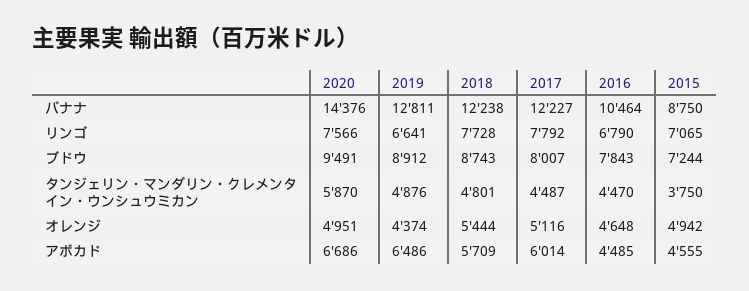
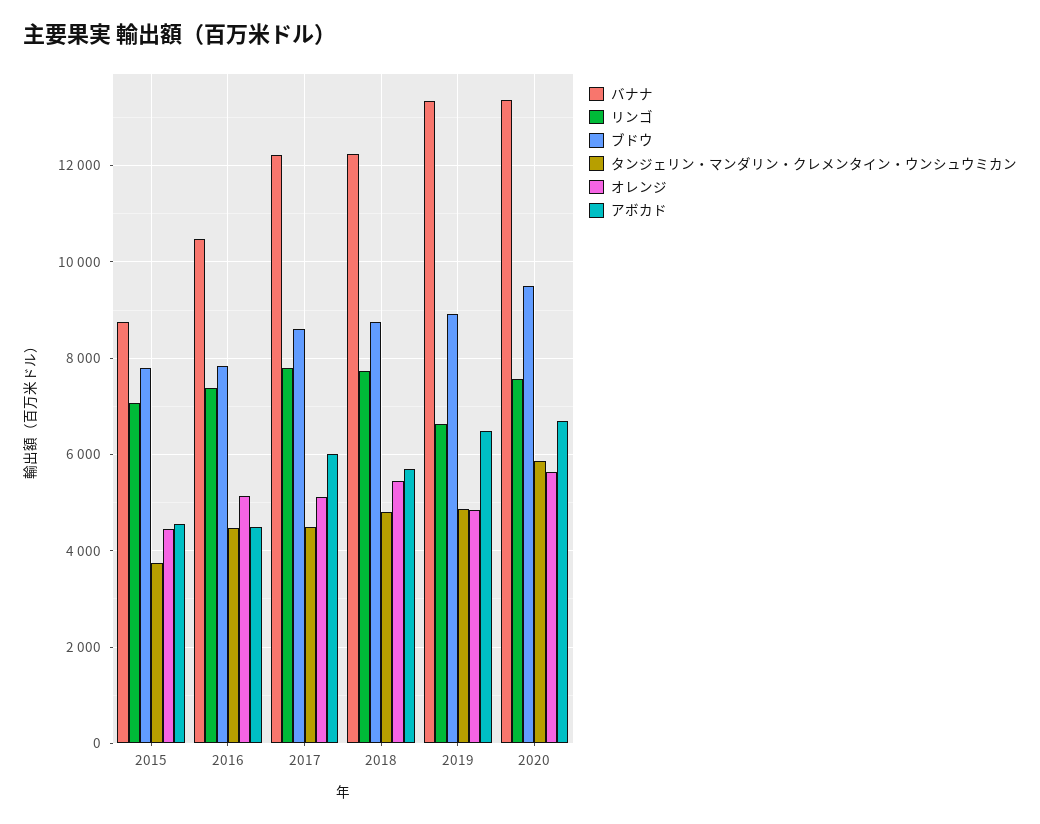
バナナ, 2020: 14376 -> 13400
バナナ, 2019: 12811 -> 13400
リンゴ, 2016: 6790 -> 7400
ブドウ, 2017: 8007 -> 8600
ブドウ, 2015: 7244 -> 7800
オレンジ, 2020: 4951 -> 5600
オレンジ, 2019: 4374 -> 4800
オレンジ, 2016: 4648 -> 5200
オレンジ, 2015: 4942 -> 4400

